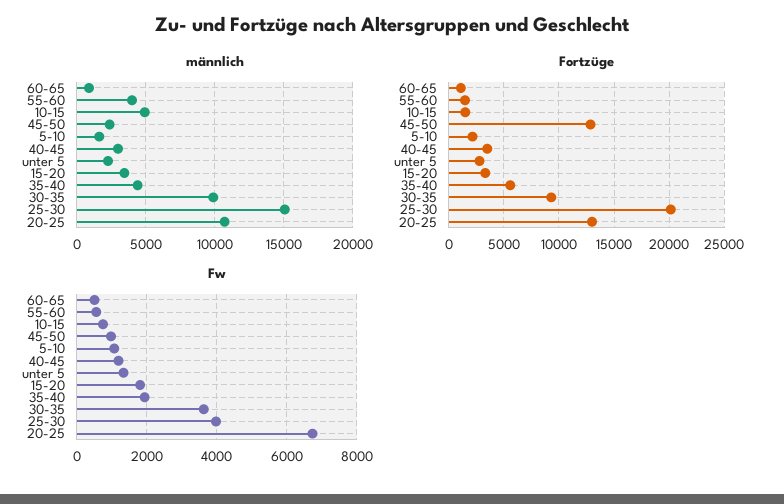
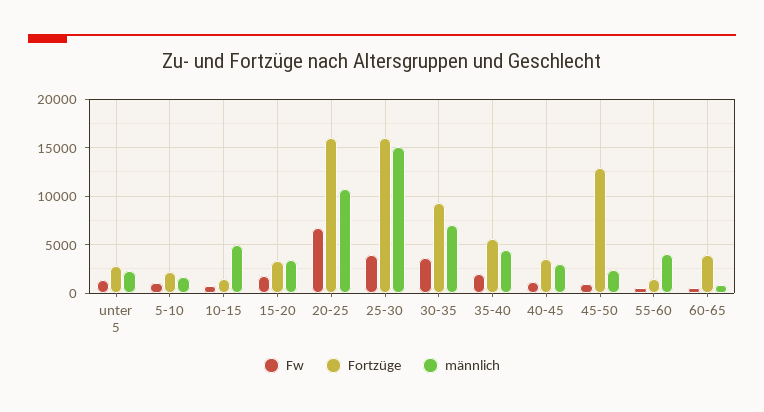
männlich, 30-35: 10000 -> 7000
Fortzüge, 60-65: 1000 -> 4000
Fortzüge, 25-30: 20000 -> 16000
Fortzüge, 20-25: 13000 -> 16000

